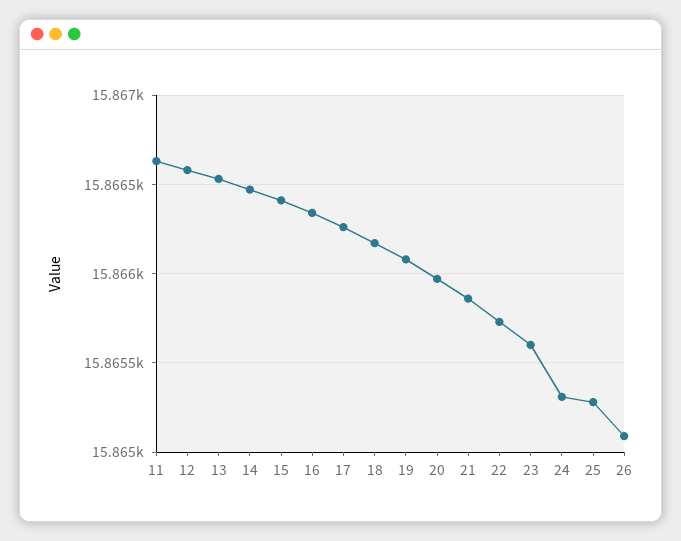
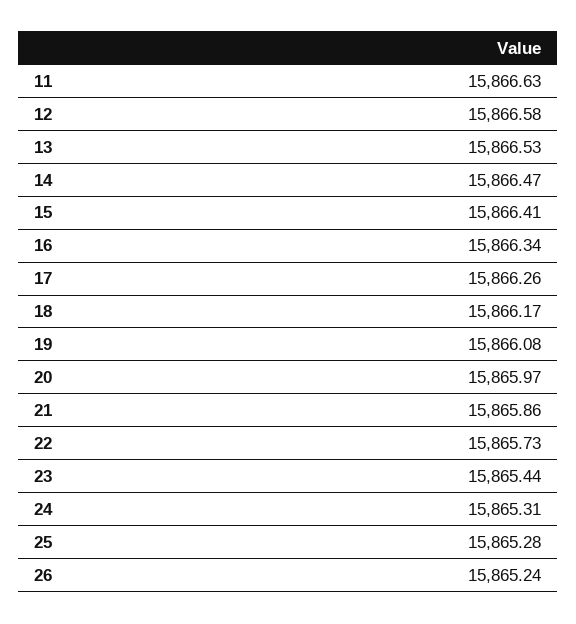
23: 15865.6 -> 15865.44
26: 15865.1 -> 15865.24

